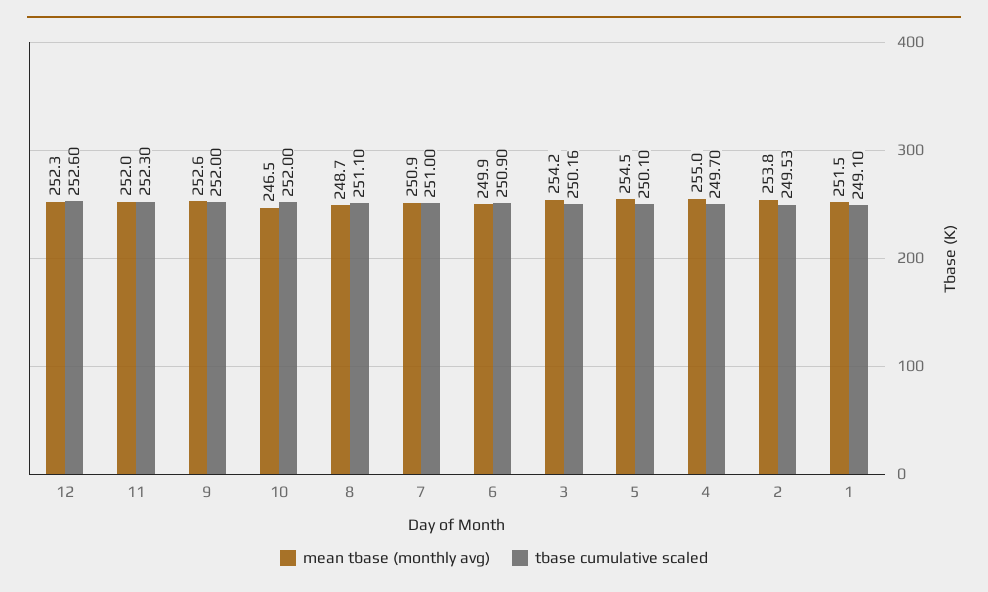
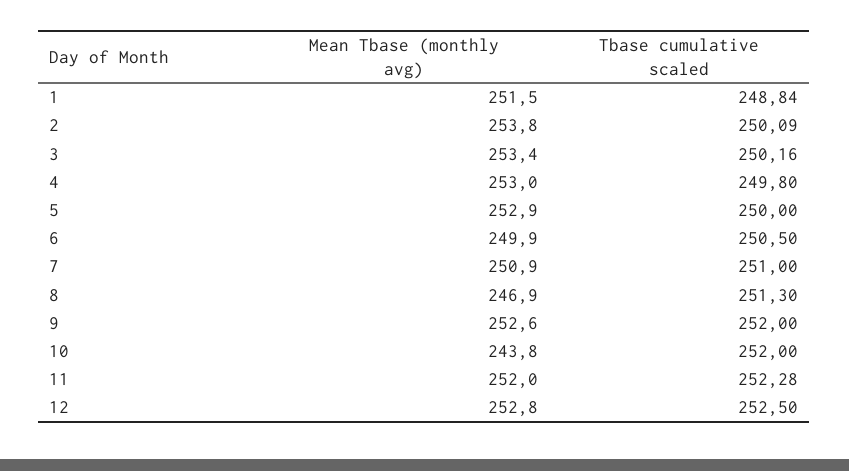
mean tbase (monthly avg), 12: 252.3 -> 252.8
tbase cumulative scaled, 12: 252.6 -> 252.5
tbase cumulative scaled, 11: 252.3 -> 252.28
mean tbase (monthly avg), 10: 246.5 -> 243.8
mean tbase (monthly avg), 8: 248.7 -> 246.9
tbase cumulative scaled, 8: 251.1 -> 251.3
tbase cumulative scaled, 6: 250.9 -> 250.5
mean tbase (monthly avg), 3: 254.2 -> 253.4
mean tbase (monthly avg), 5: 254.5 -> 252.9
tbase cumulative scaled, 5: 250.1 -> 250
mean tbase (monthly avg), 4: 255 -> 253
tbase cumulative scaled, 4: 249.7 -> 249.8
tbase cumulative scaled, 2: 249.53 -> 250.09
tbase cumulative scaled, 1: 249.1 -> 248.84

